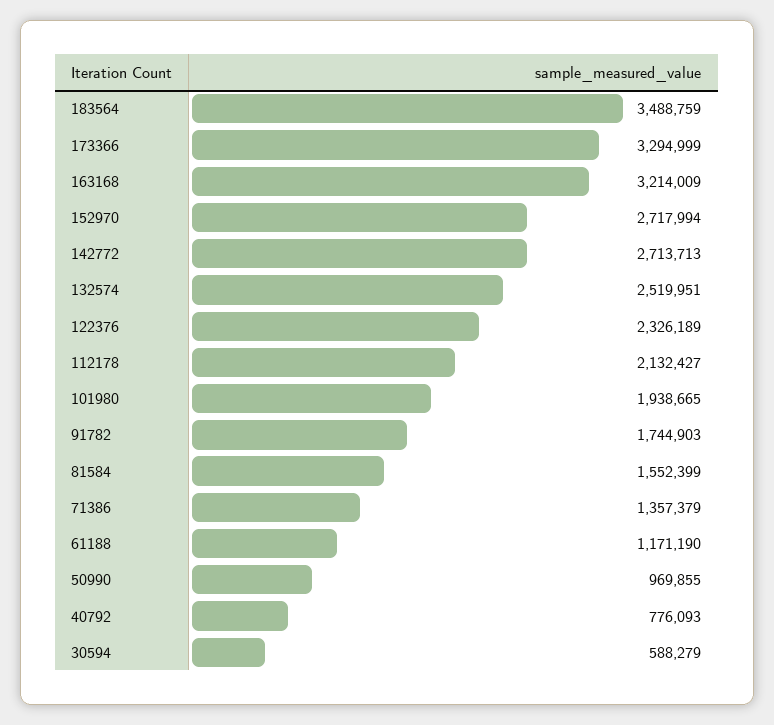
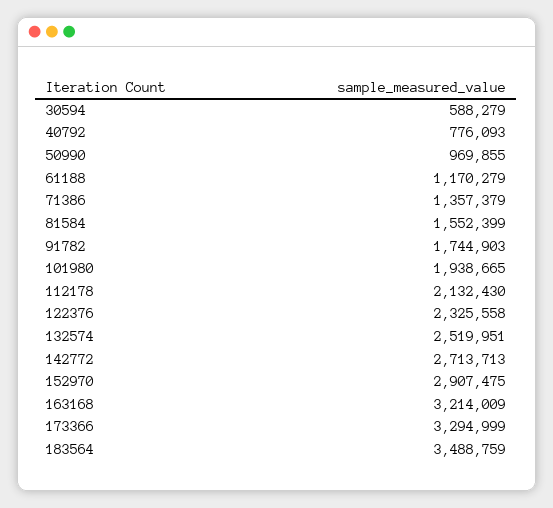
152970: 2717994 -> 2907475
122376: 2326189 -> 2325558
112178: 2132427 -> 2132430
61188: 1171190 -> 1170279

